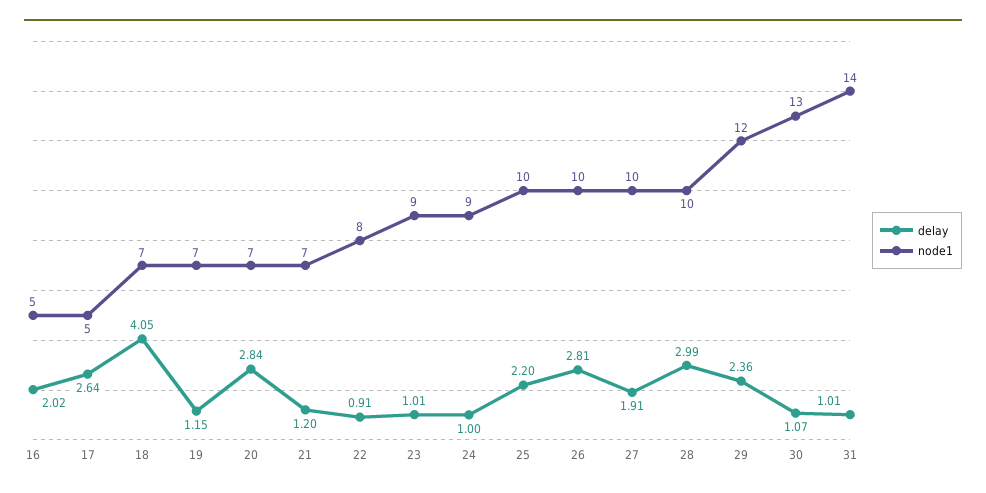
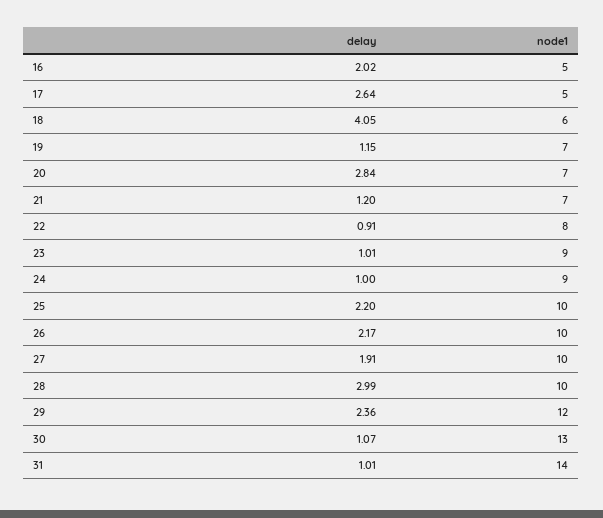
node1, 18: 7 -> 6
delay, 26: 2.81 -> 2.17

